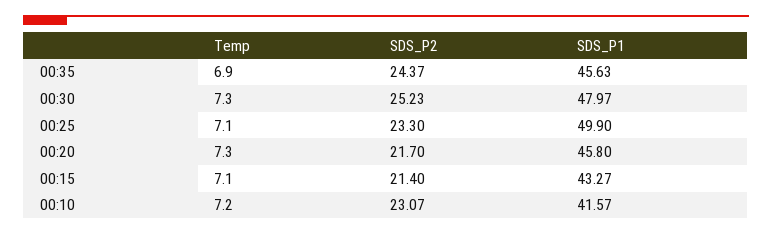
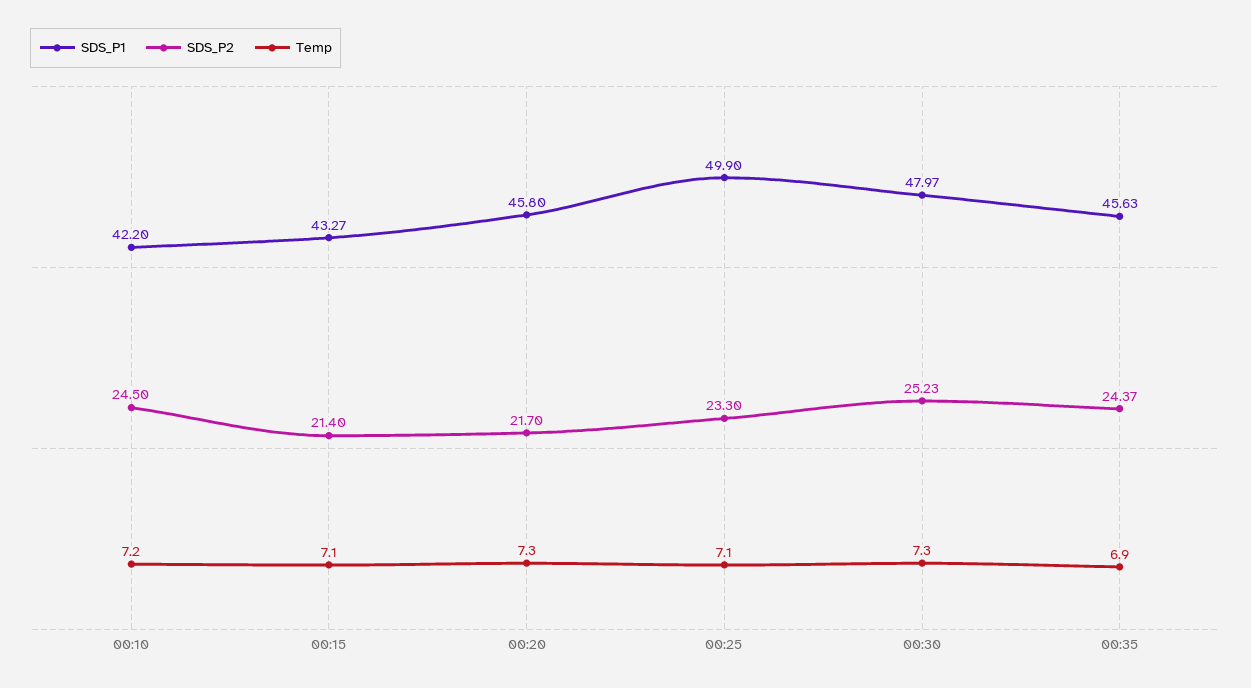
SDS_P2, 00:10: 23.07 -> 24.5
SDS_P1, 00:10: 41.57 -> 42.2

